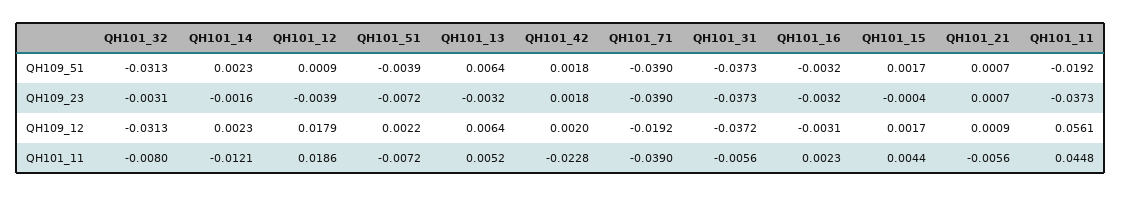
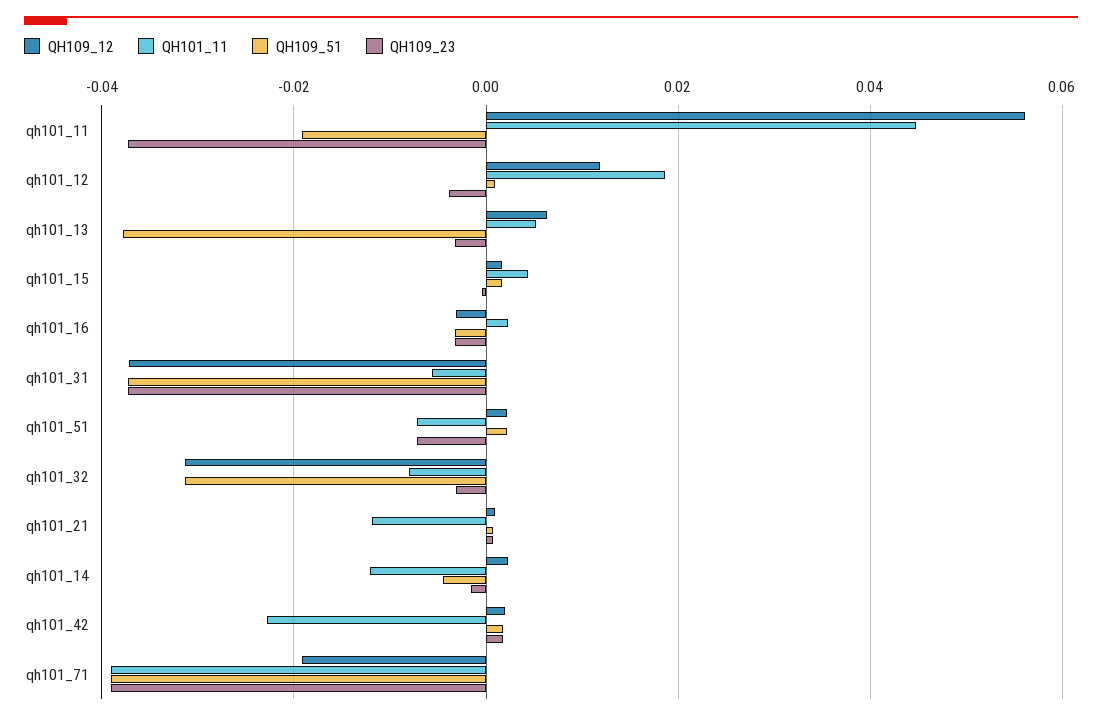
QH109_51, QH101_14: 0.0023 -> -0.004
QH109_51, QH101_51: -0.0039 -> 0.002
QH109_51, QH101_13: 0.0064 -> -0.038
QH109_12, QH101_12: 0.0179 -> 0.012
QH101_11, QH101_21: -0.0056 -> -0.012

